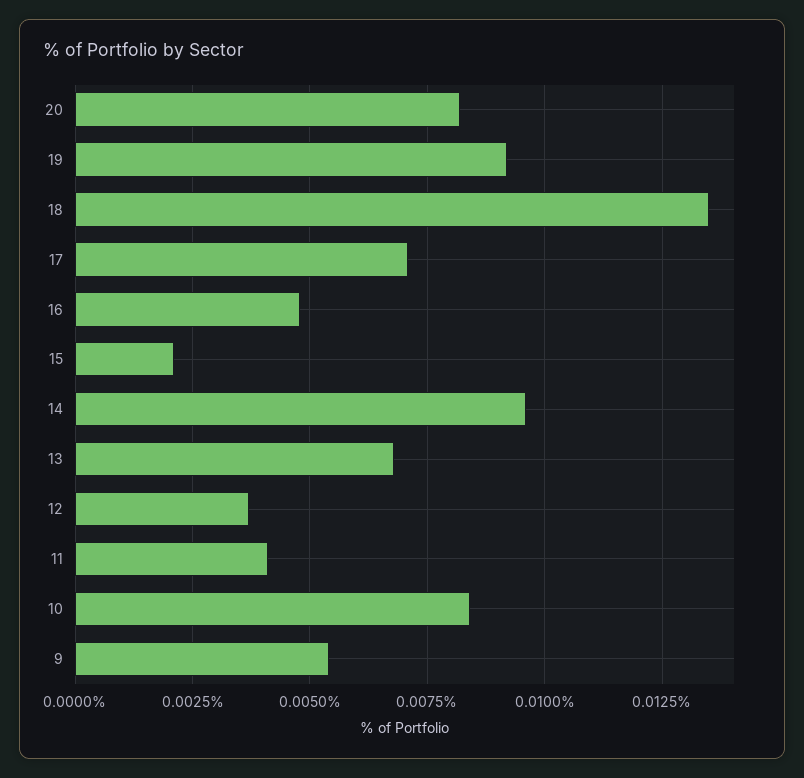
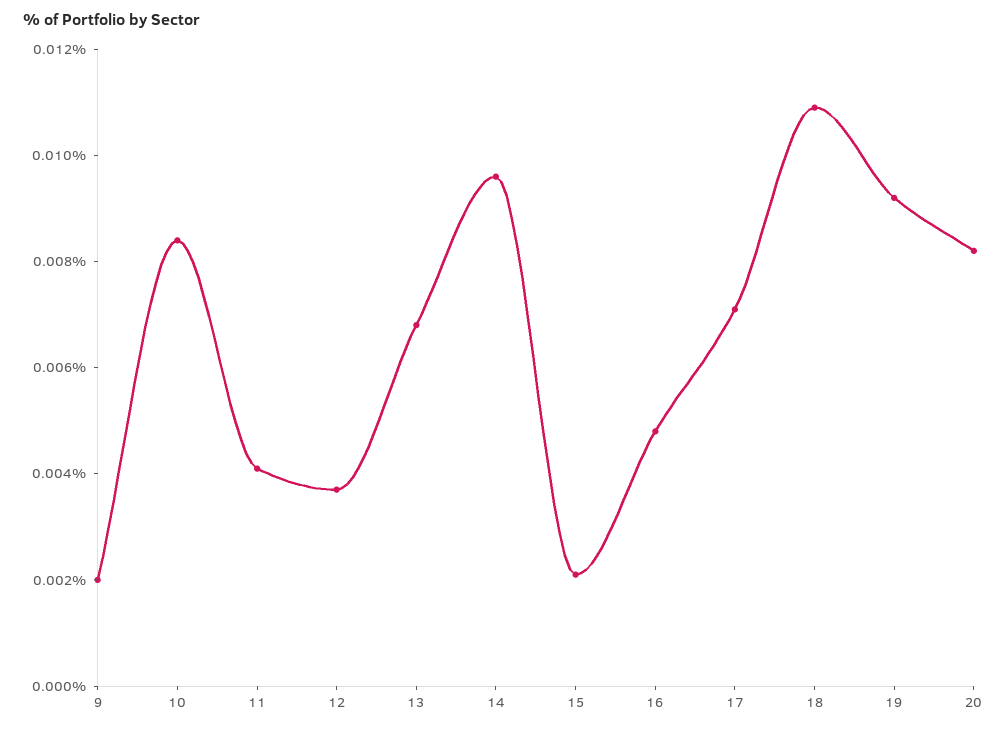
18: 0.0135 -> 0.011
9: 0.0055 -> 0.002

